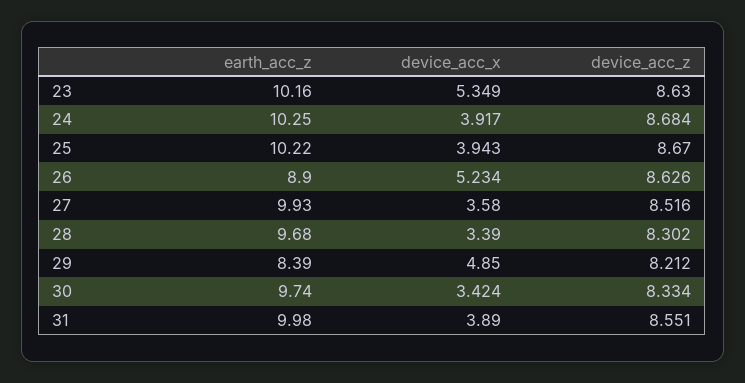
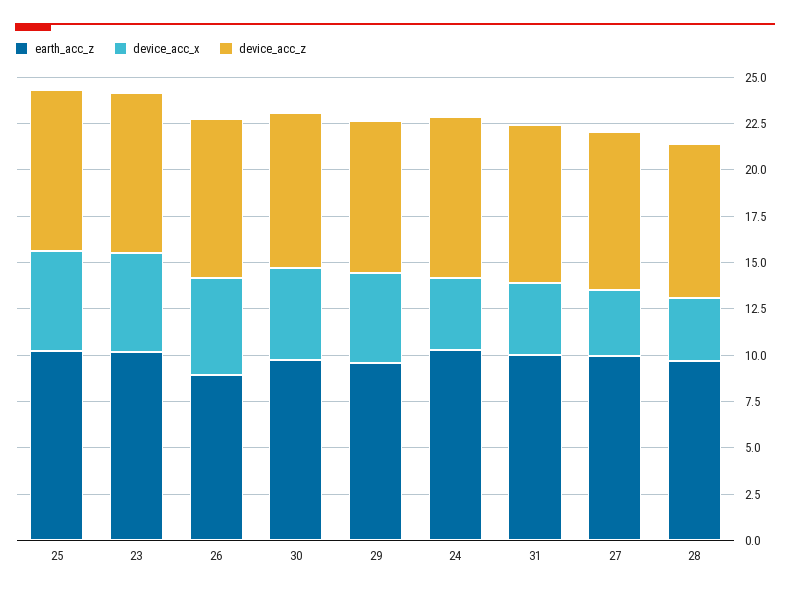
device_acc_x, 25: 3.943 -> 5.5
earth_acc_z, 29: 8.39 -> 9.5
device_acc_x, 30: 3.424 -> 5

